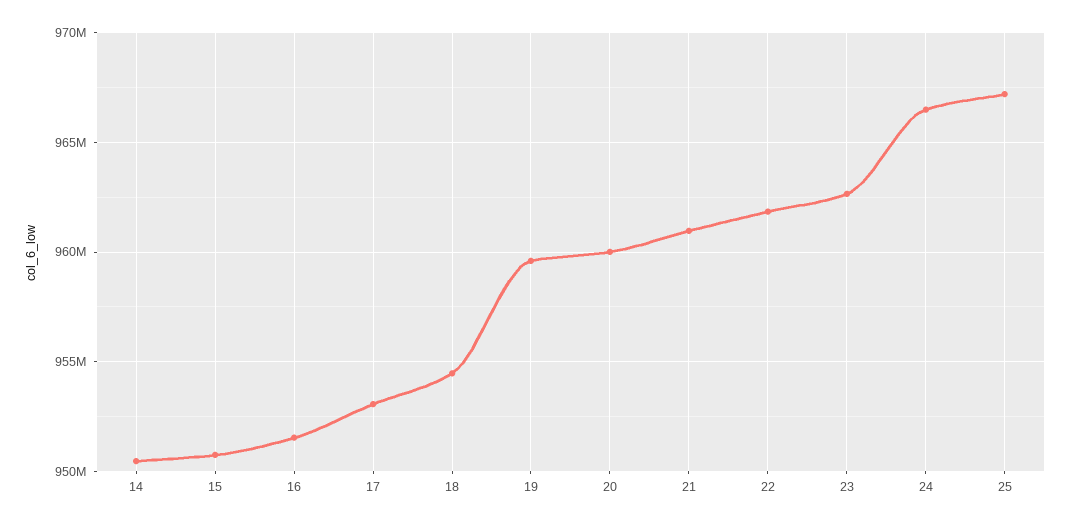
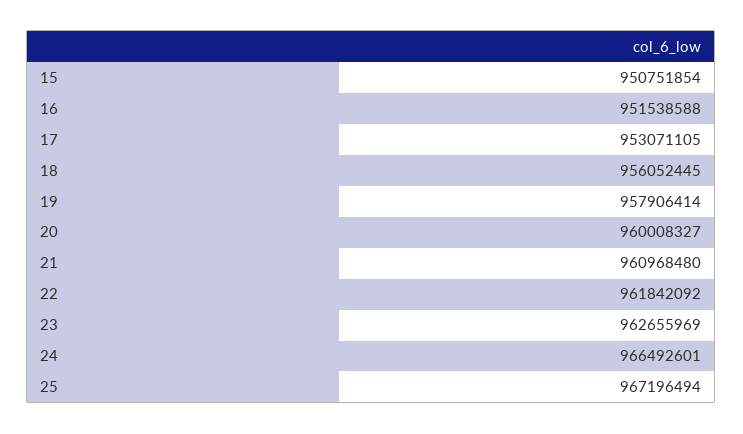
14: 950500000 -> none
18: 954500000 -> 956052445
19: 959500000 -> 957906414

